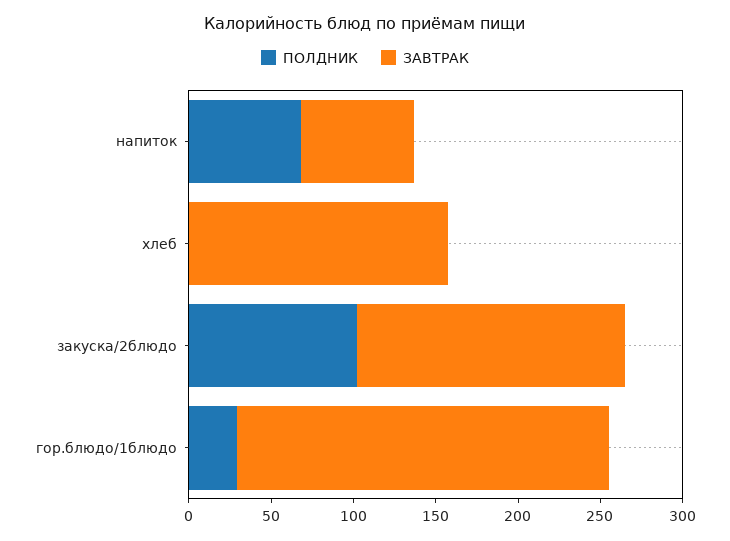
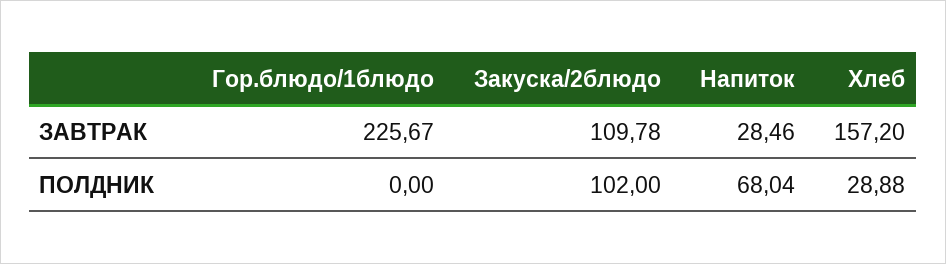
ЗАВТРАК, напиток: 70 -> 28.46
ПОЛДНИК, хлеб: 0 -> 28.88
ЗАВТРАК, закуска/2блюдо: 160 -> 109.78
ПОЛДНИК, гор.блюдо/1блюдо: 30 -> 0

